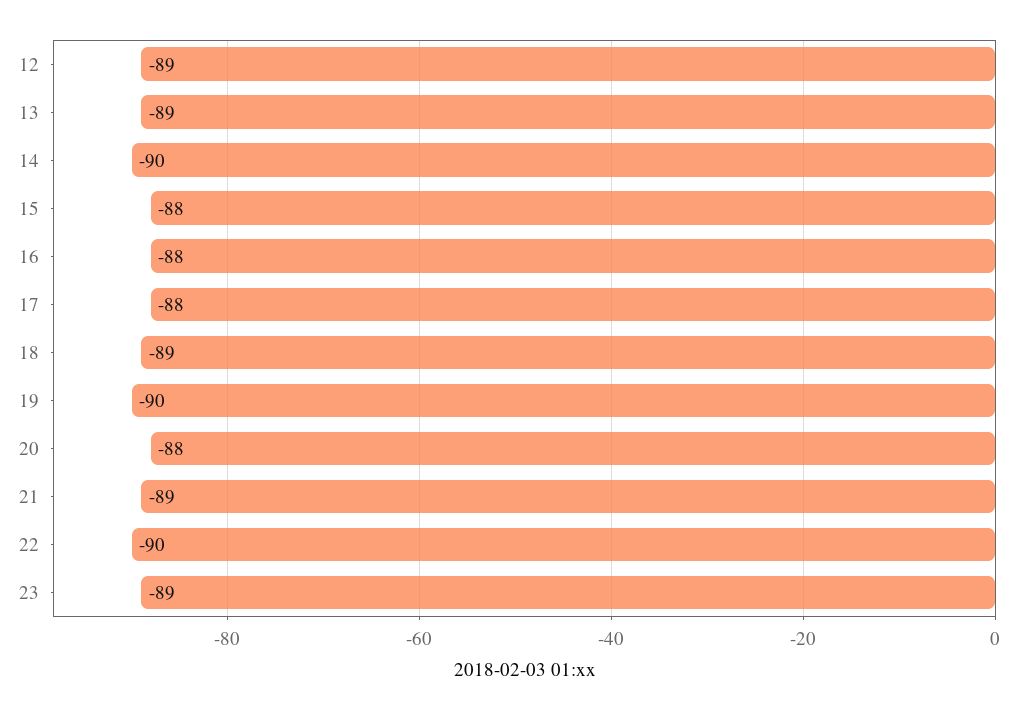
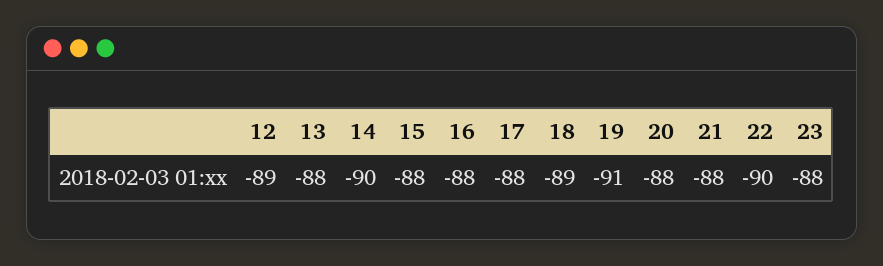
13: -89 -> -88
19: -90 -> -91
21: -89 -> -88
23: -89 -> -88

